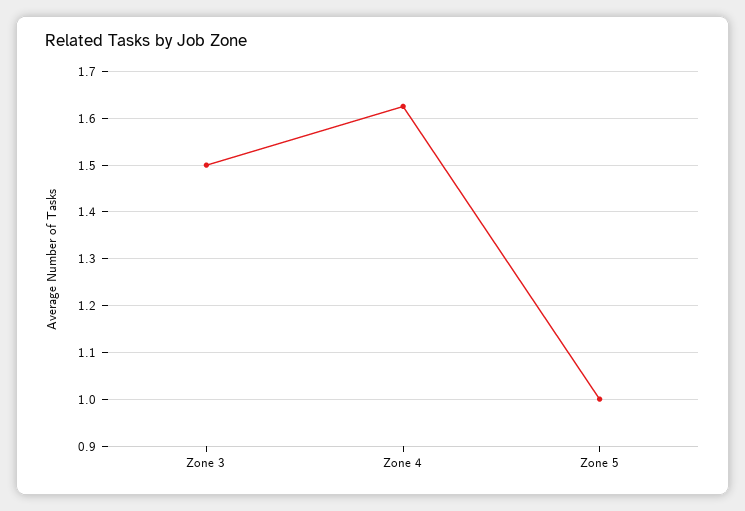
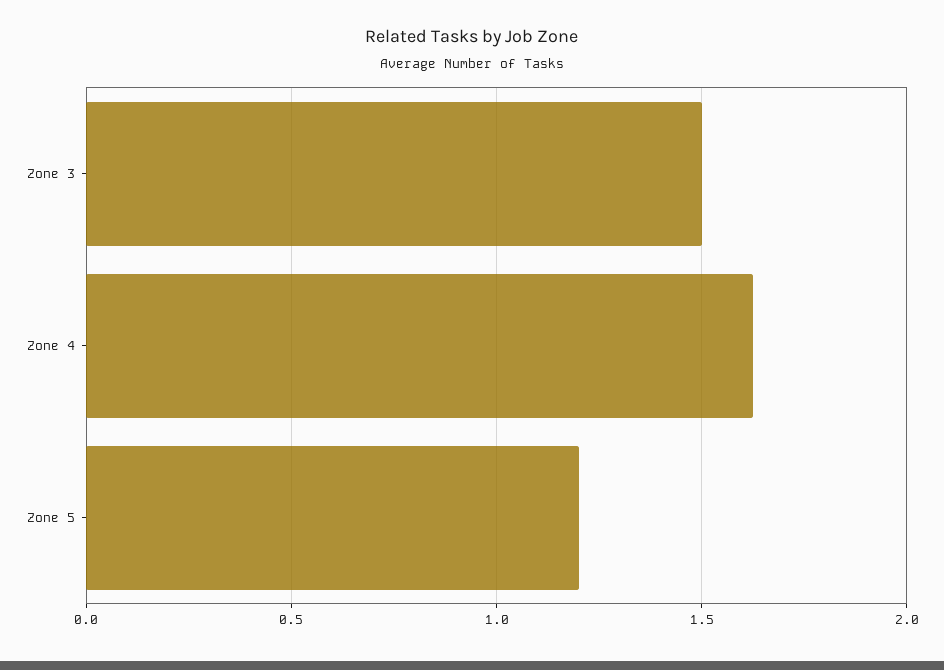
Zone 5: 1 -> 1.2

